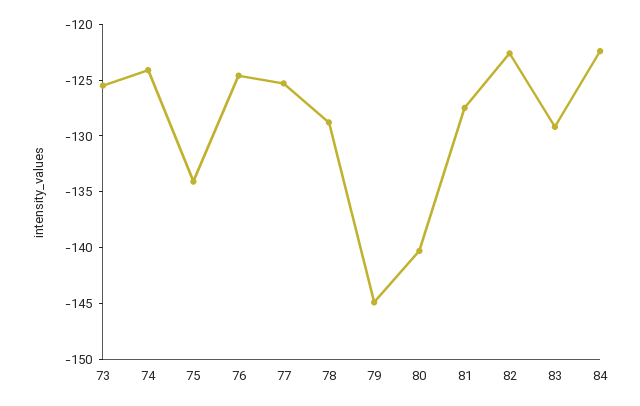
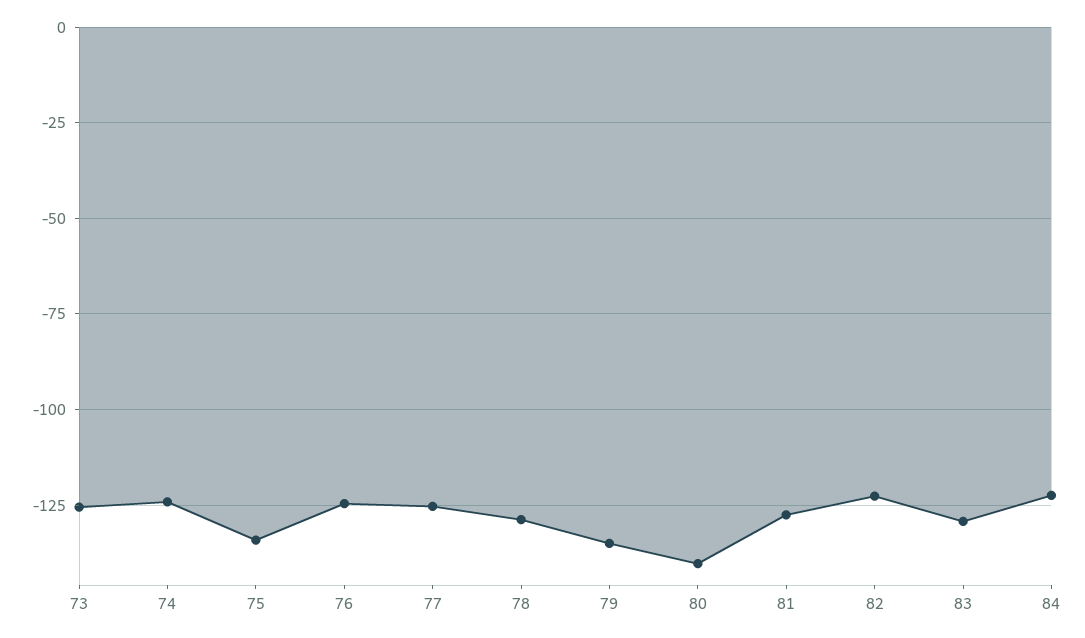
79: -145 -> -135

